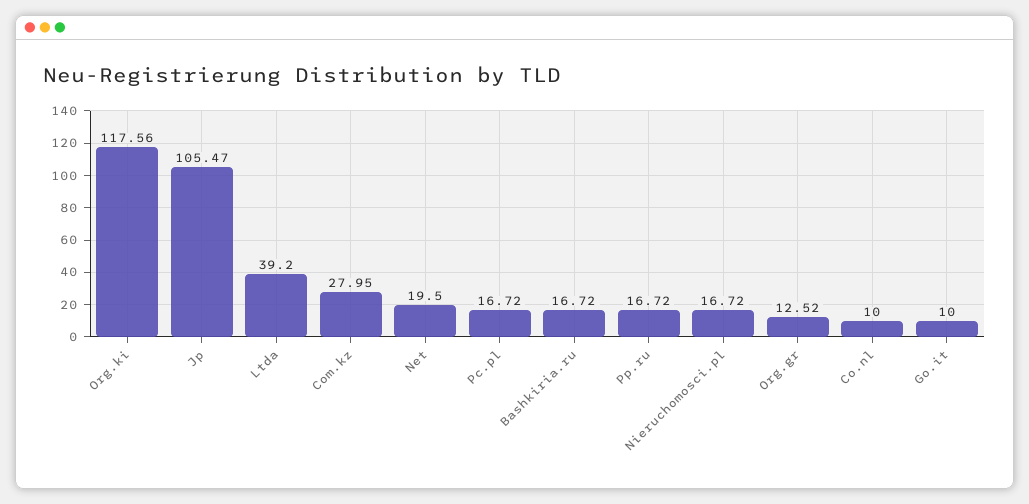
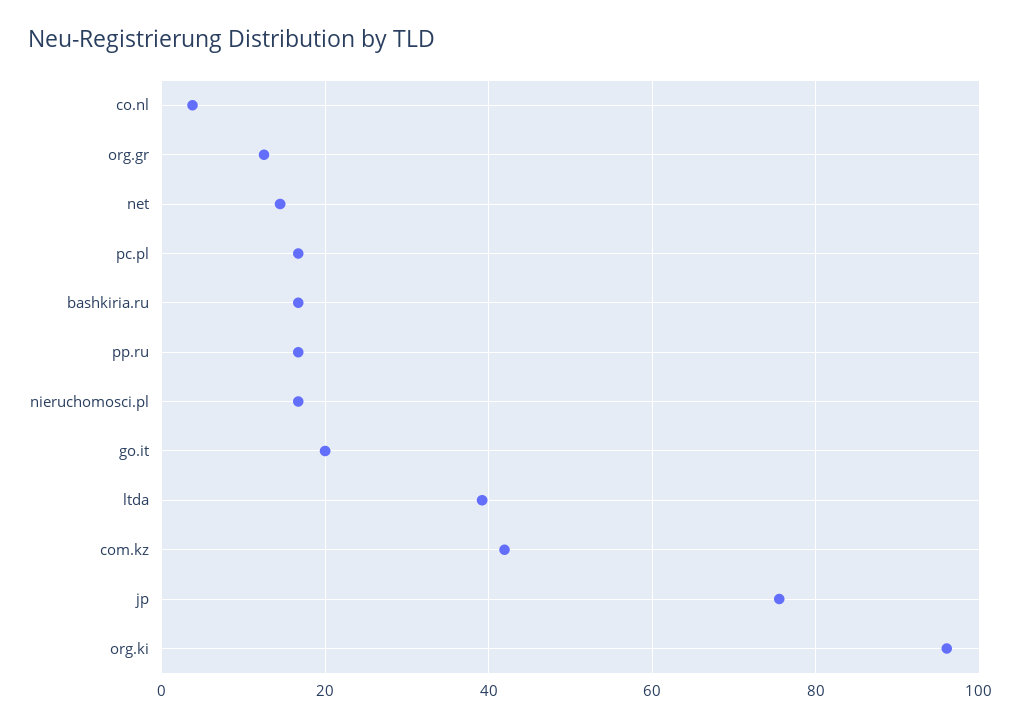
Org.ki: 117.56 -> 96
Jp: 105.47 -> 76
Com.kz: 27.95 -> 42
Net: 19.5 -> 14
Co.nl: 10 -> 4
Go.it: 10 -> 20

